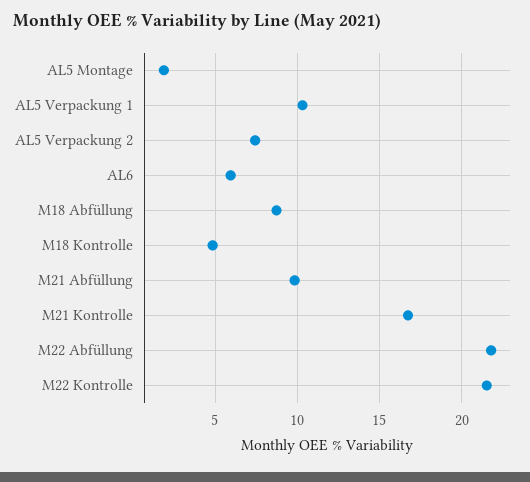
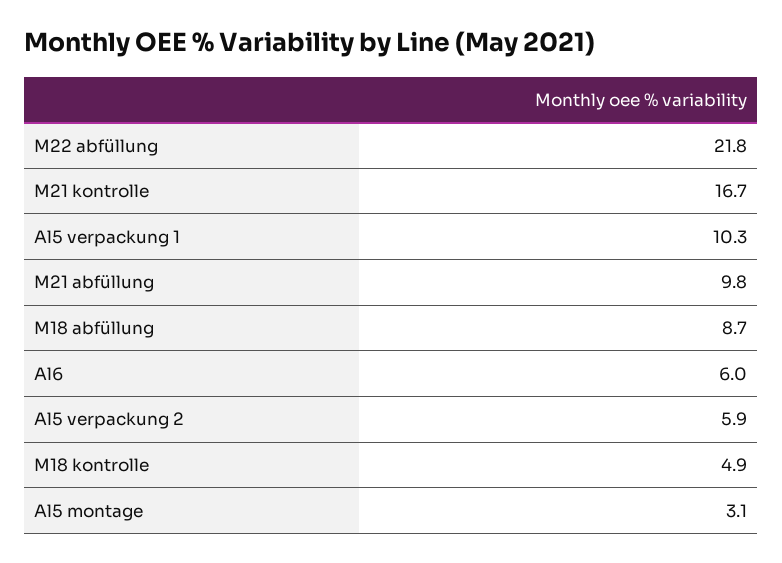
AL5 Montage: 2 -> 3.1
AL5 Verpackung 2: 7.5 -> 5.9
M22 Kontrolle: 21.5 -> none

